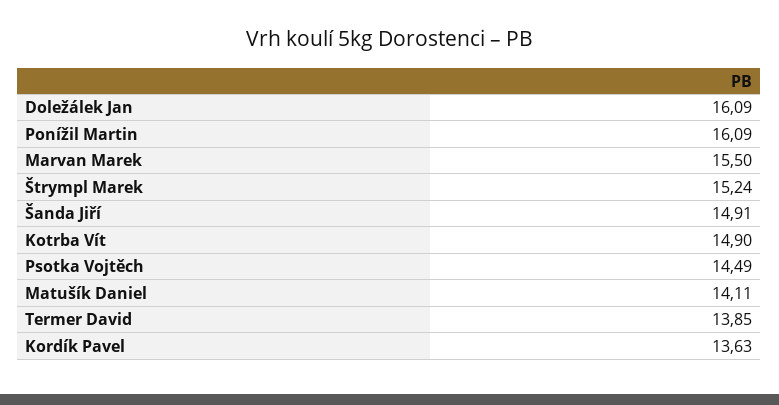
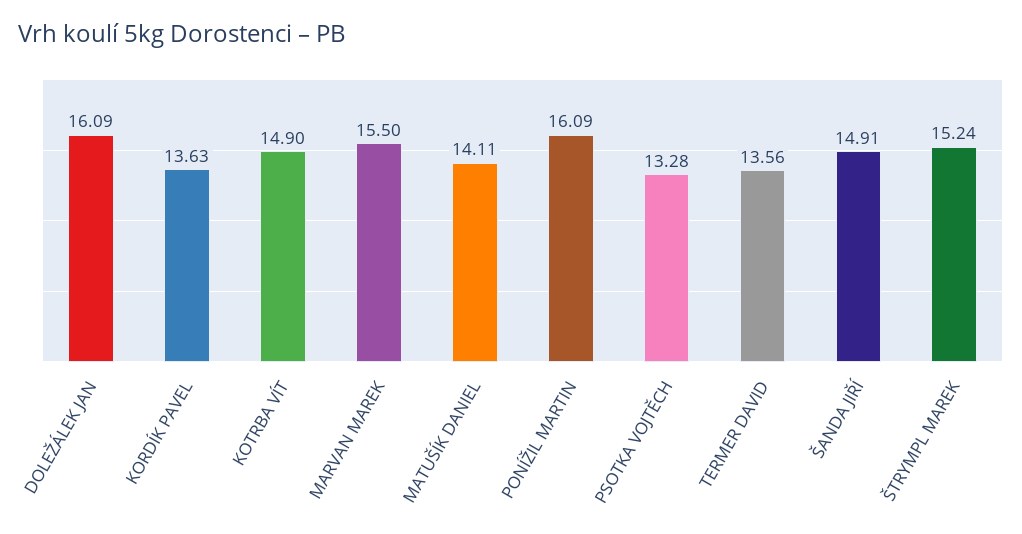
Psotka Vojtěch: 14.49 -> 13.28
Termer David: 13.85 -> 13.56

